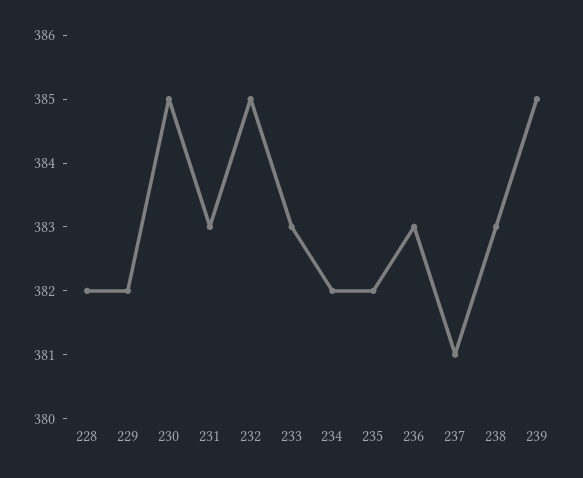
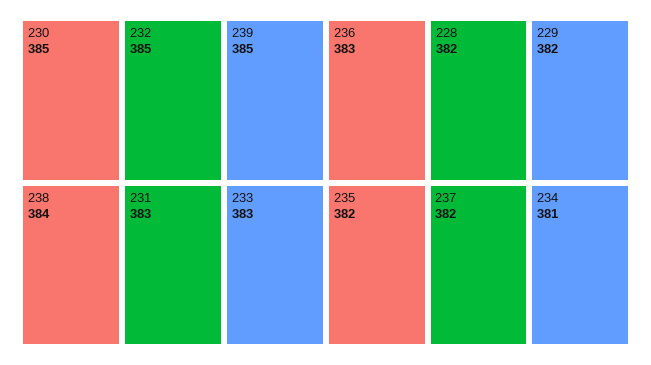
234: 382 -> 381
237: 381 -> 382
238: 383 -> 384

